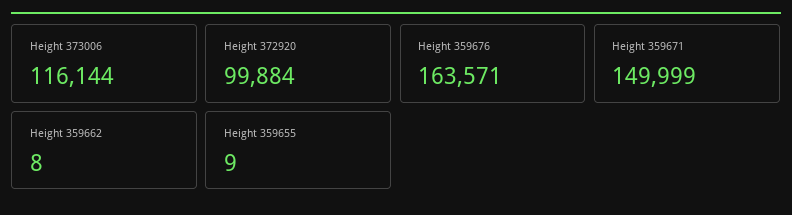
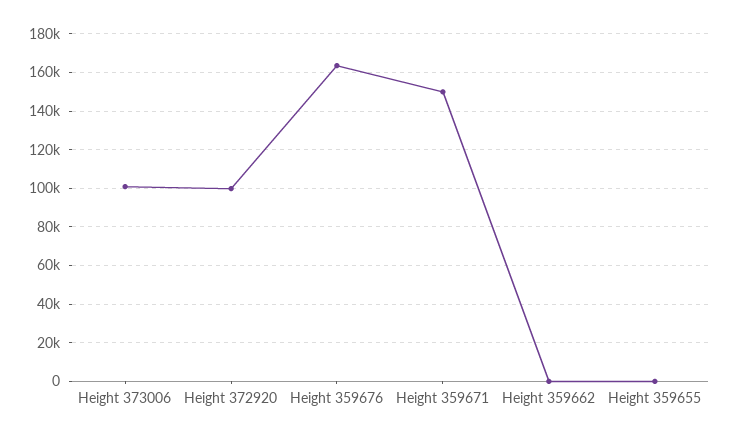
Height 373006: 116144 -> 100000

